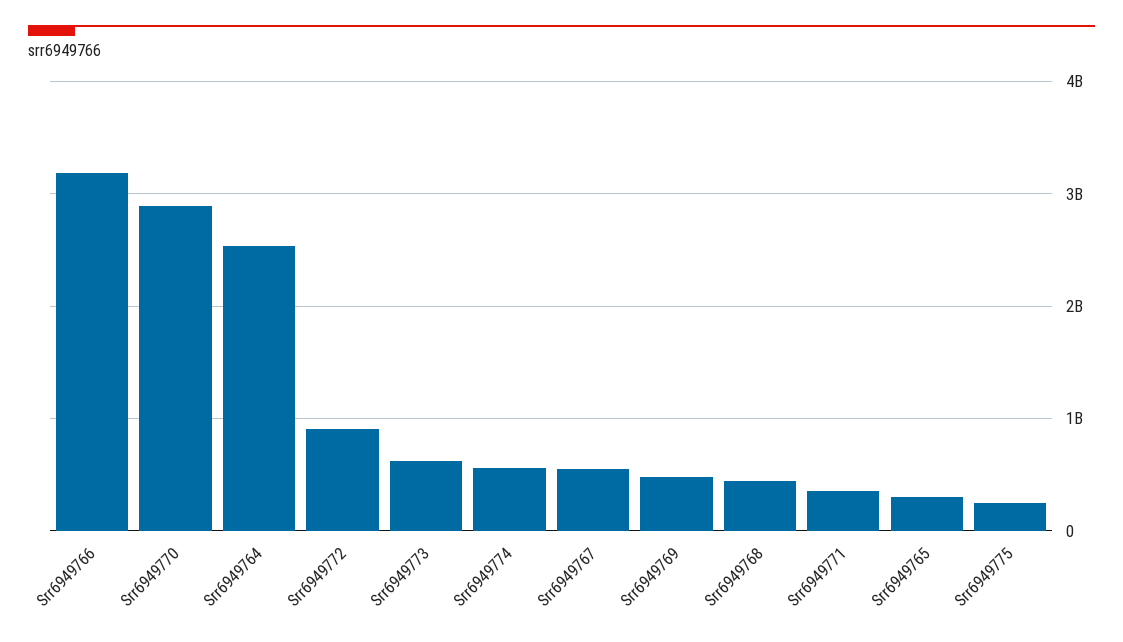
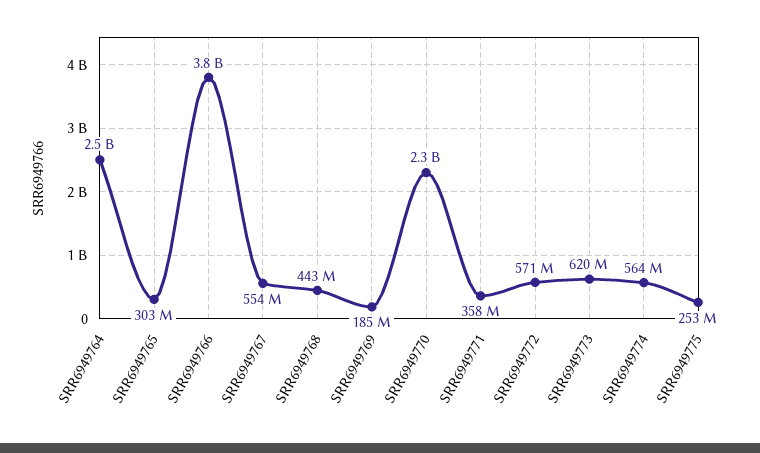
Srr6949766: 3200000000 -> 3800000000
Srr6949770: 2900000000 -> 2300000000
Srr6949772: 900000000 -> 571000000
Srr6949769: 500000000 -> 185000000

